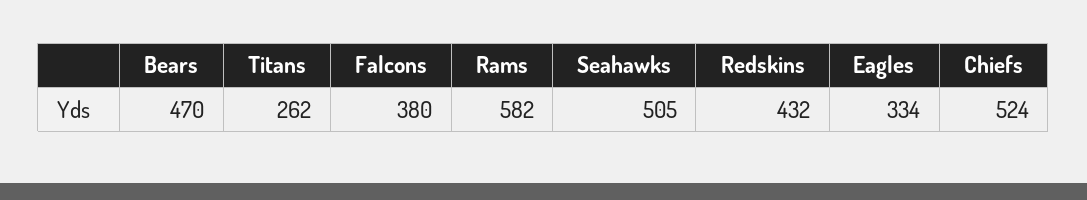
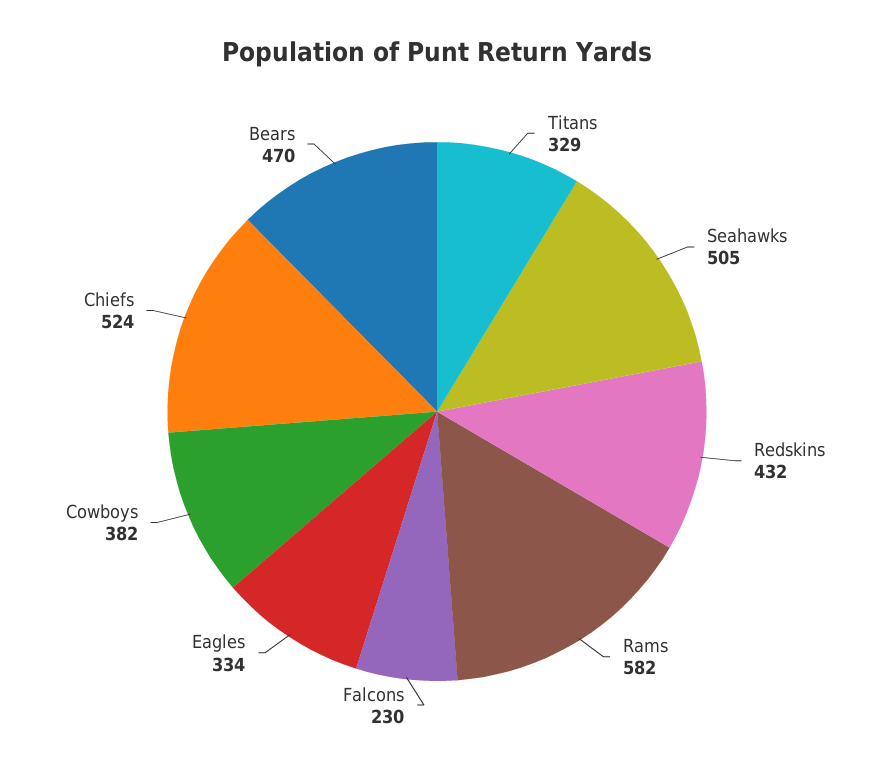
Titans: 262 -> 329
Falcons: 380 -> 230
Cowboys: none -> 382

